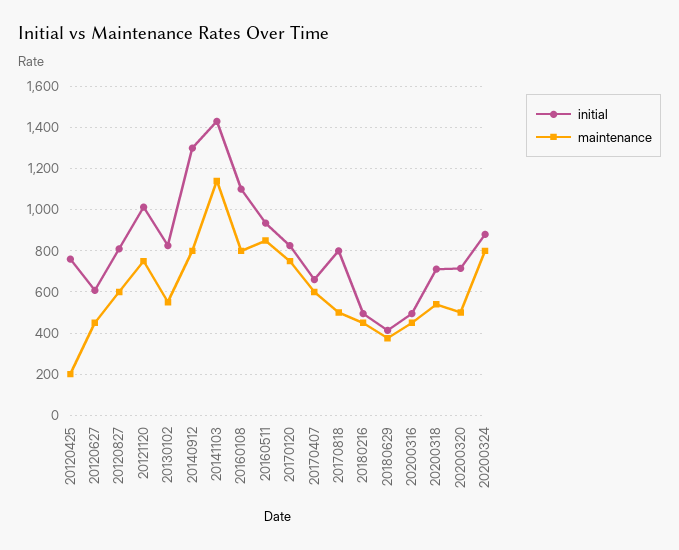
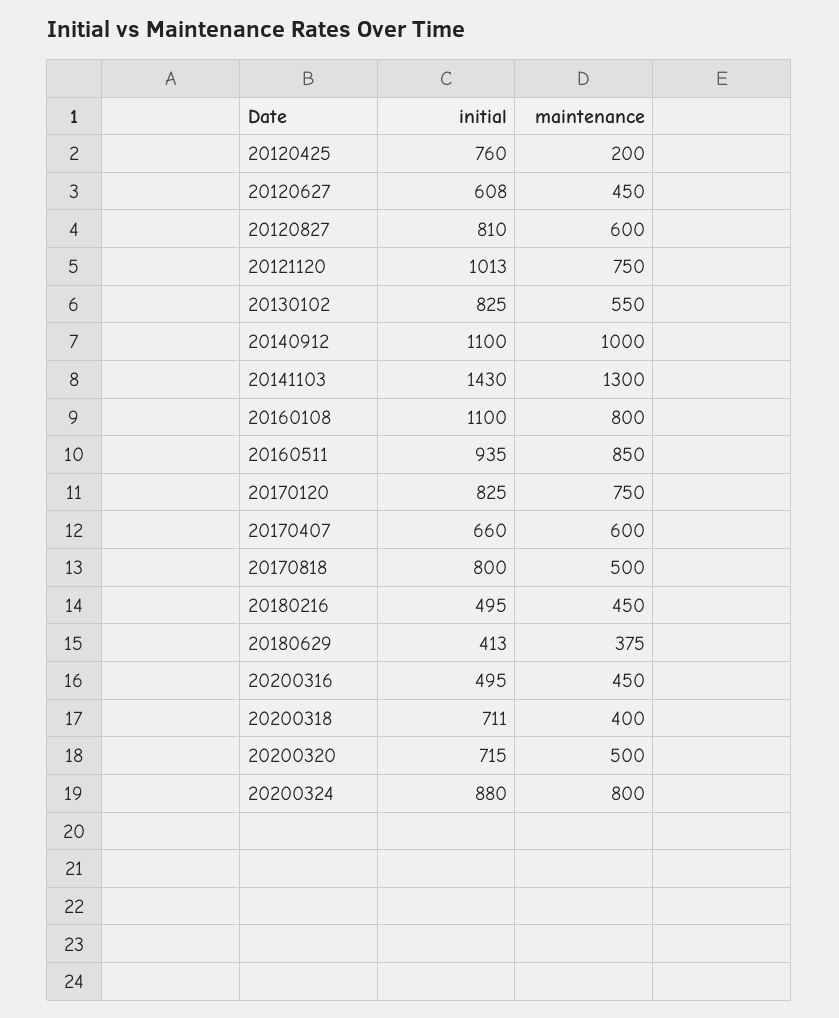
initial, 20140912: 1300 -> 1100
maintenance, 20140912: 800 -> 1000
maintenance, 20141103: 1150 -> 1300
maintenance, 20200318: 550 -> 400

